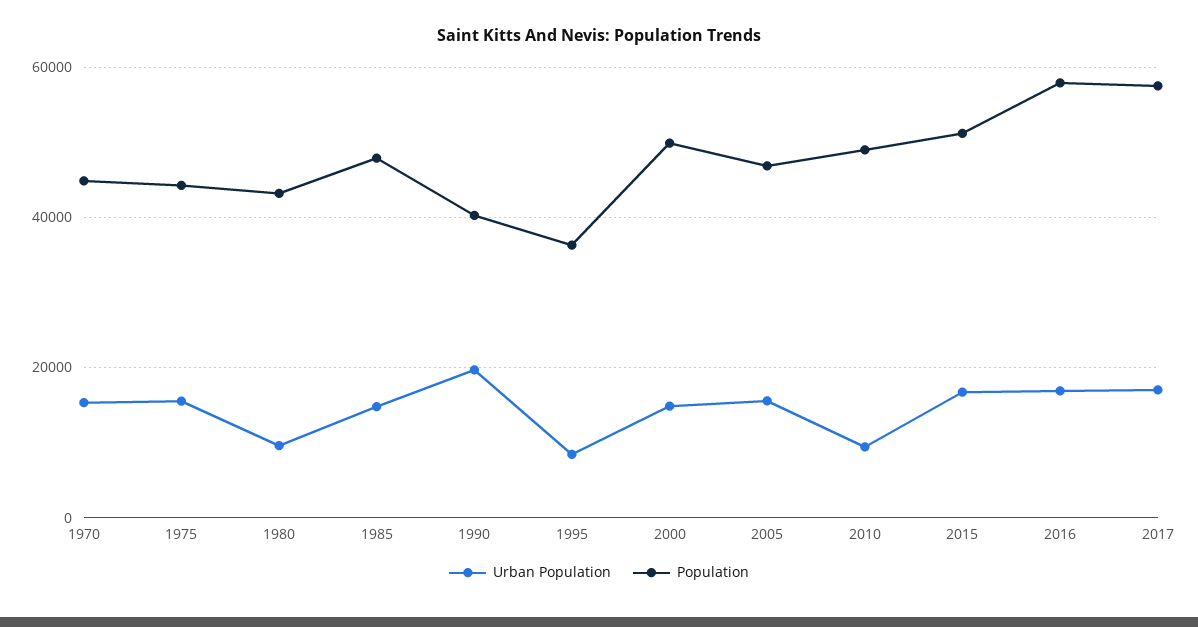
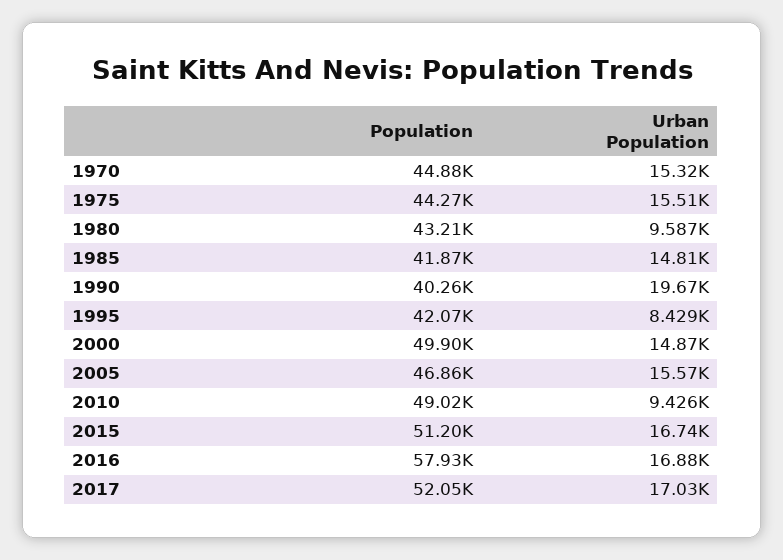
Population, 1985: 48000 -> 41870
Population, 1995: 36000 -> 42070
Population, 2017: 58000 -> 52050

